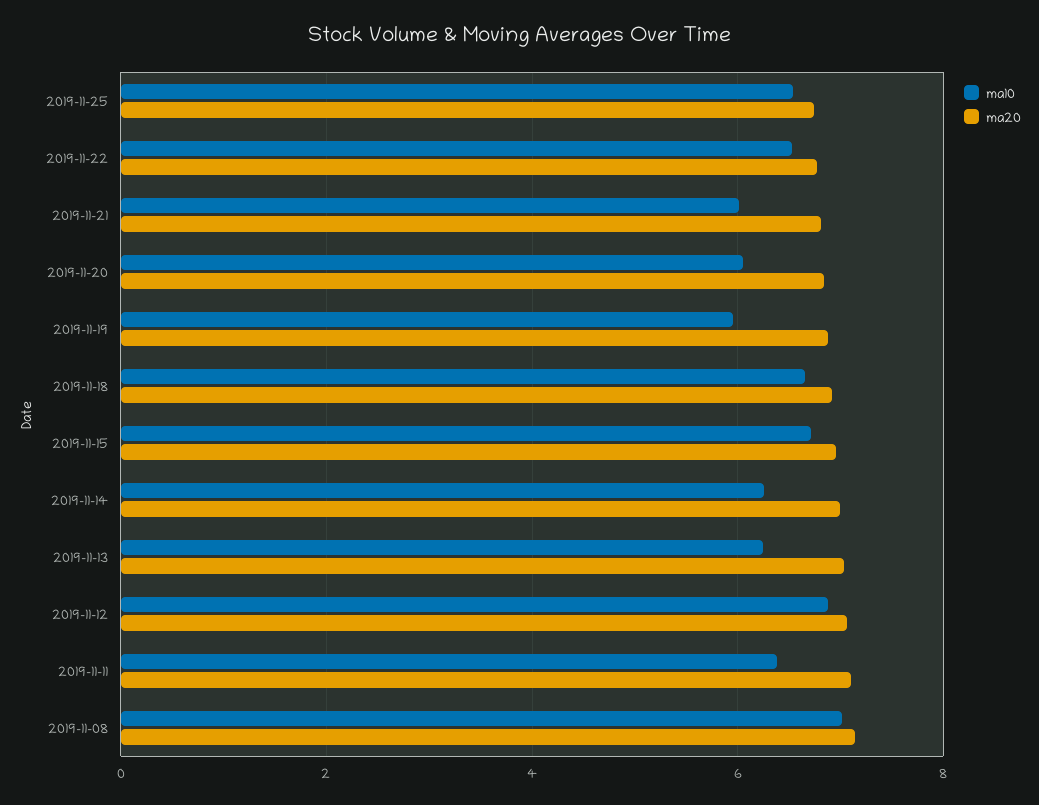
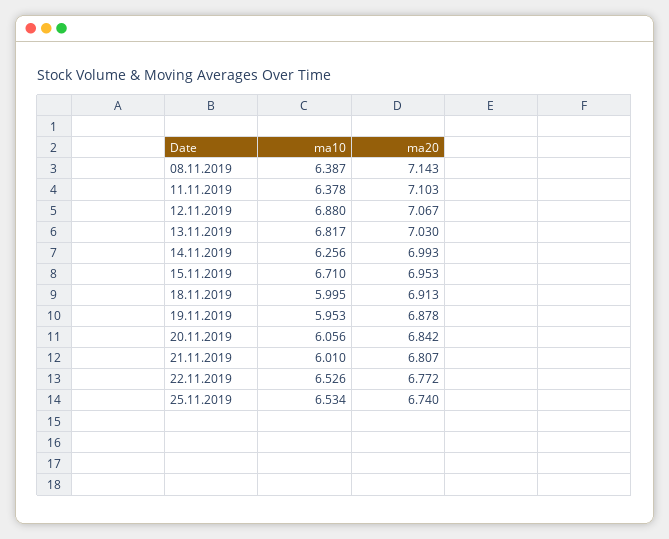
ma10, 2019-11-18: 6.6 -> 5.995
ma10, 2019-11-13: 6.2 -> 6.817
ma10, 2019-11-08: 7 -> 6.387

